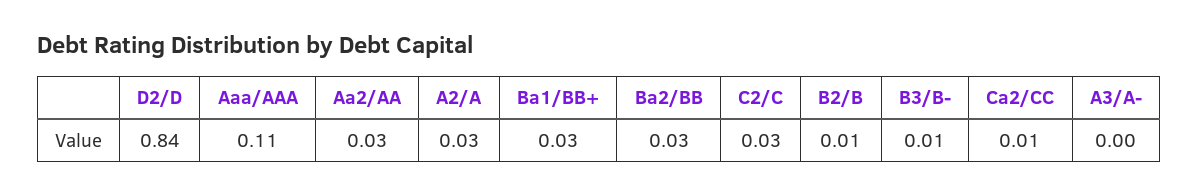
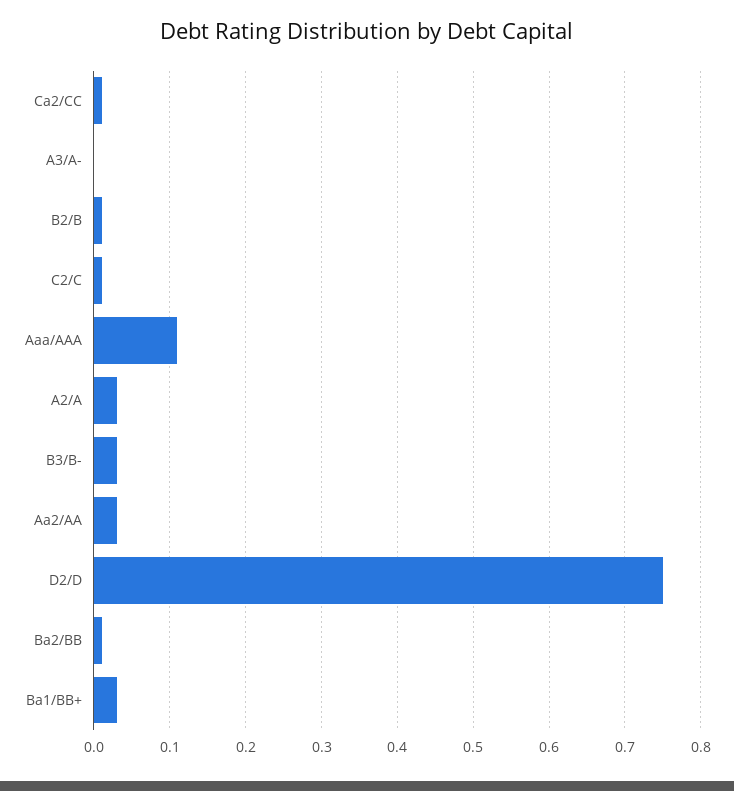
D2/D: 0.84 -> 0.75
Ba2/BB: 0.03 -> 0.01
C2/C: 0.03 -> 0.01
B3/B-: 0.01 -> 0.03

